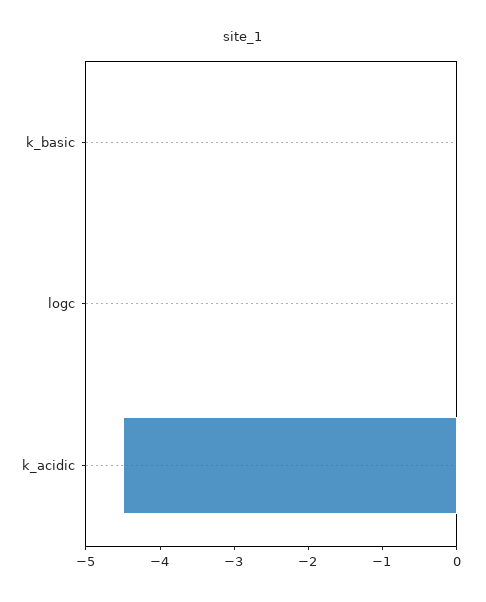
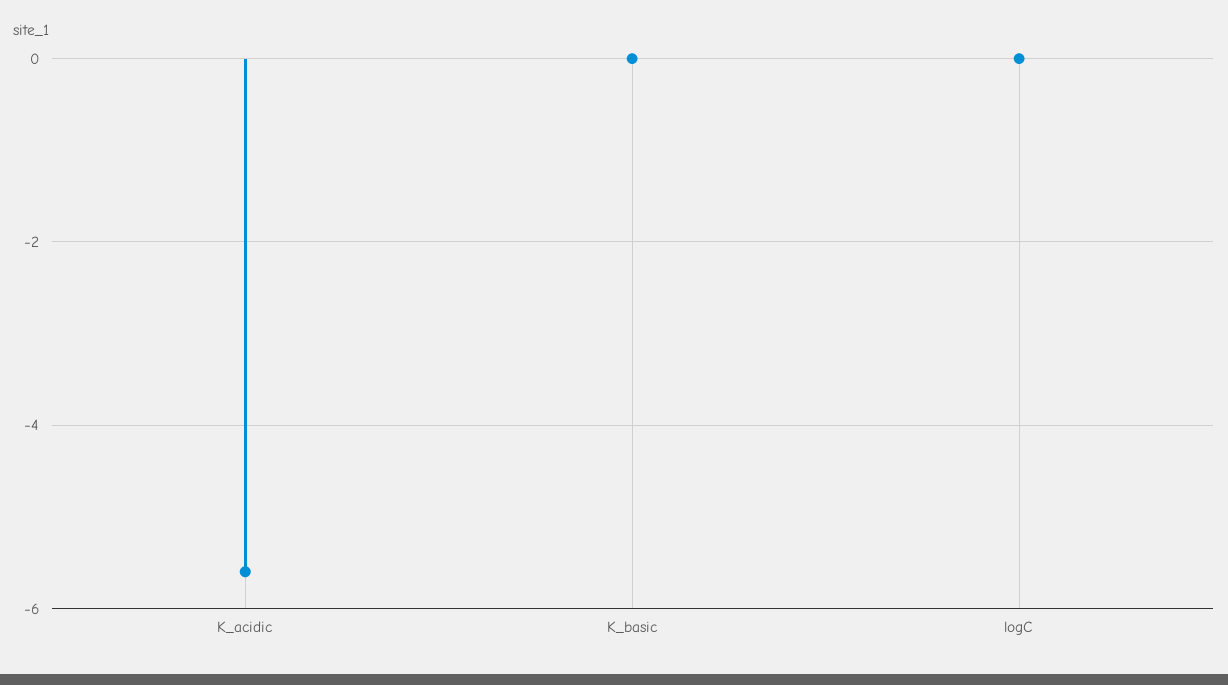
k_acidic: -4.5 -> -5.5

